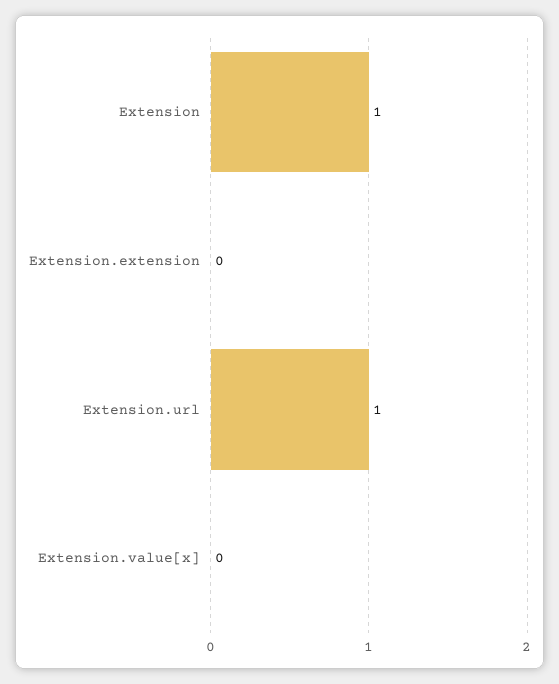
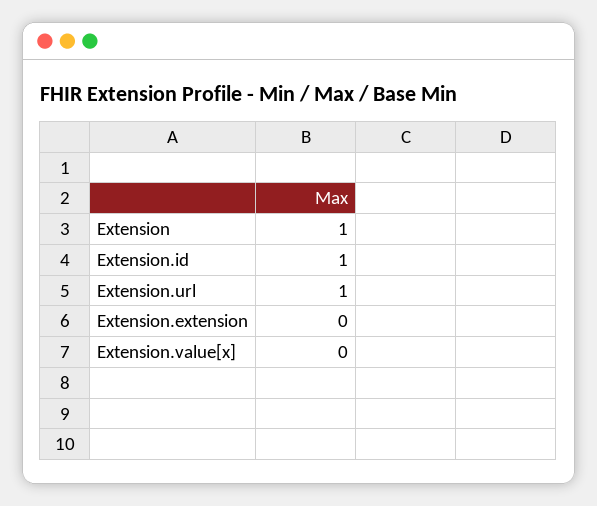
Extension.id: none -> 1

